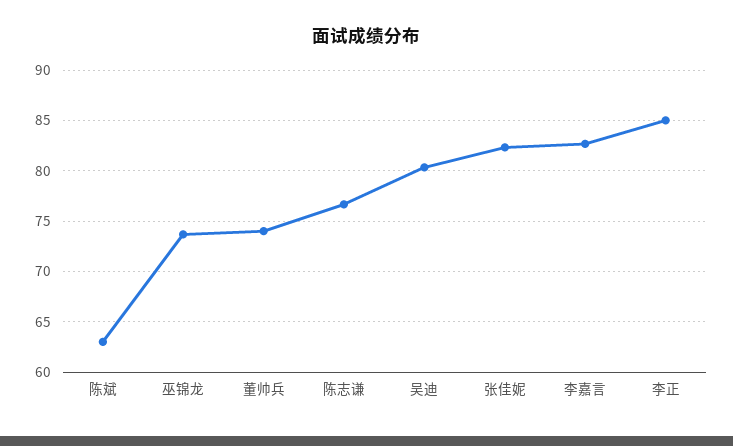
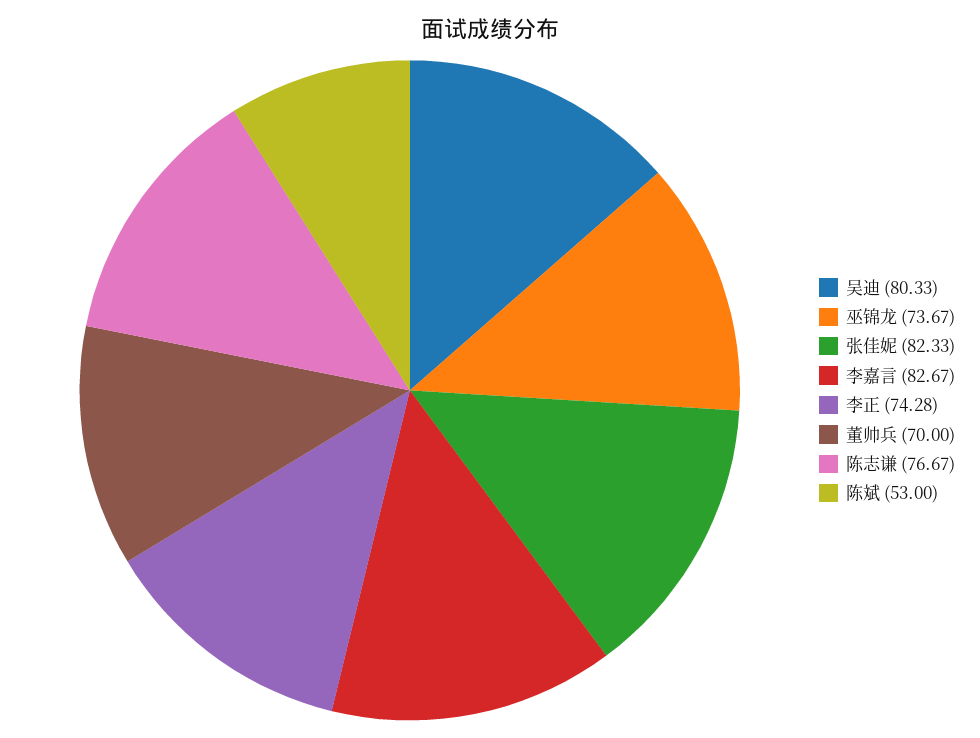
陈斌: 63 -> 53
董帅兵: 74 -> 70
李正: 85 -> 74.28

